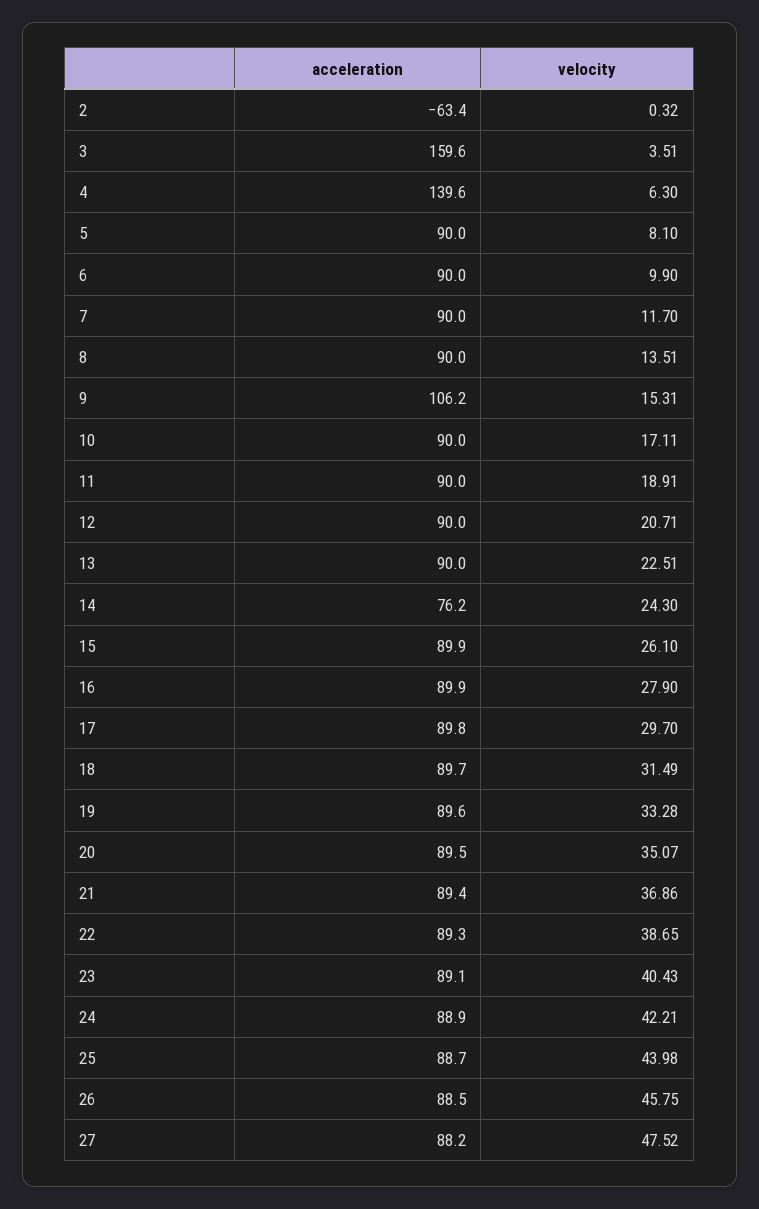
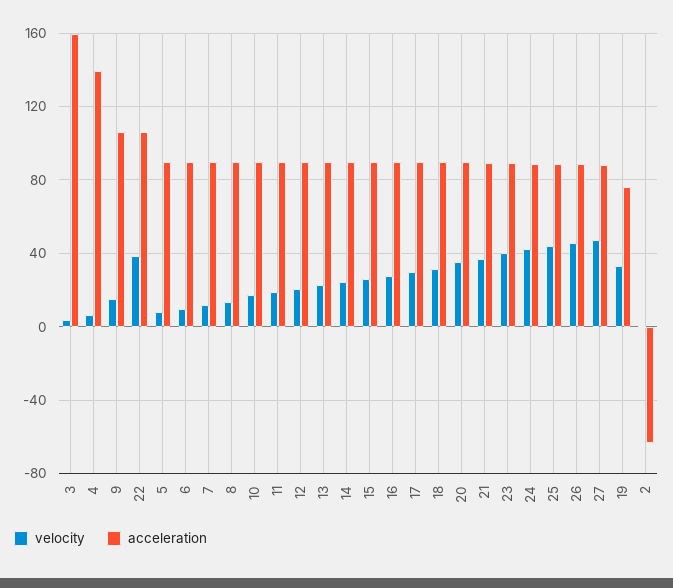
acceleration, 14: 76.2 -> 90
acceleration, 19: 89.6 -> 75
acceleration, 22: 89.3 -> 105

